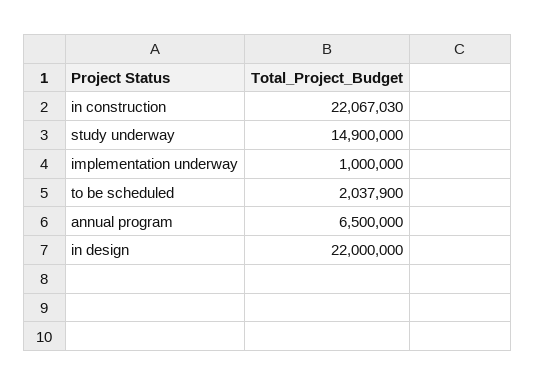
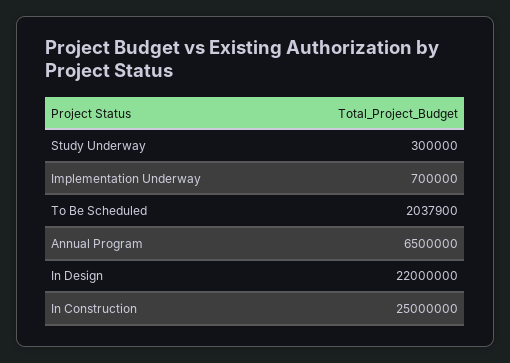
in construction: 22067030 -> 25000000
study underway: 14900000 -> 300000
implementation underway: 1000000 -> 700000

